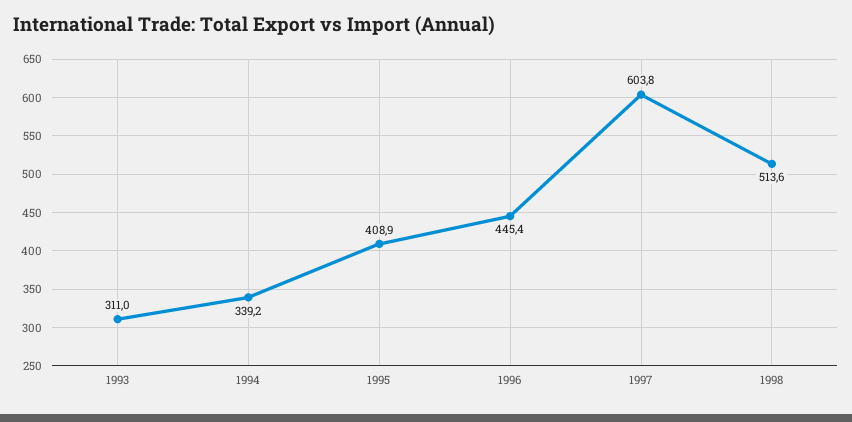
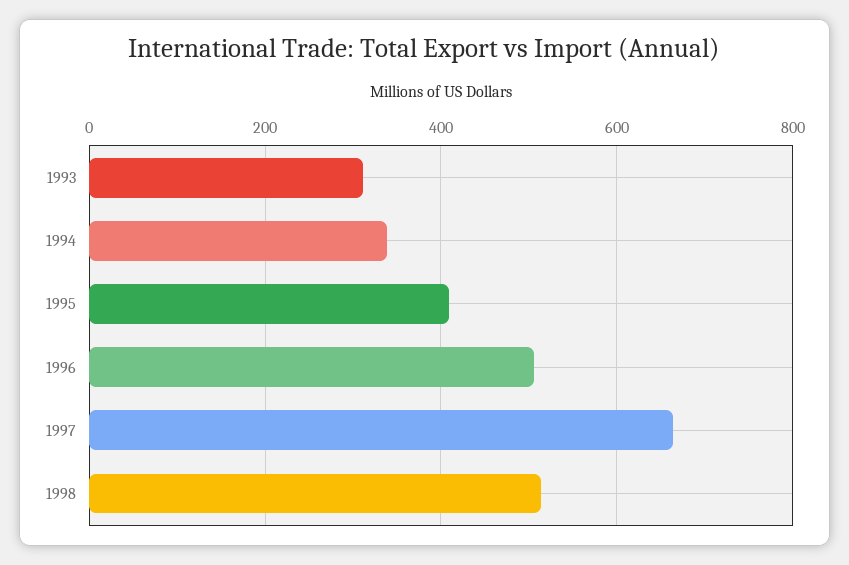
1996: 445.4 -> 500
1997: 603.8 -> 660

